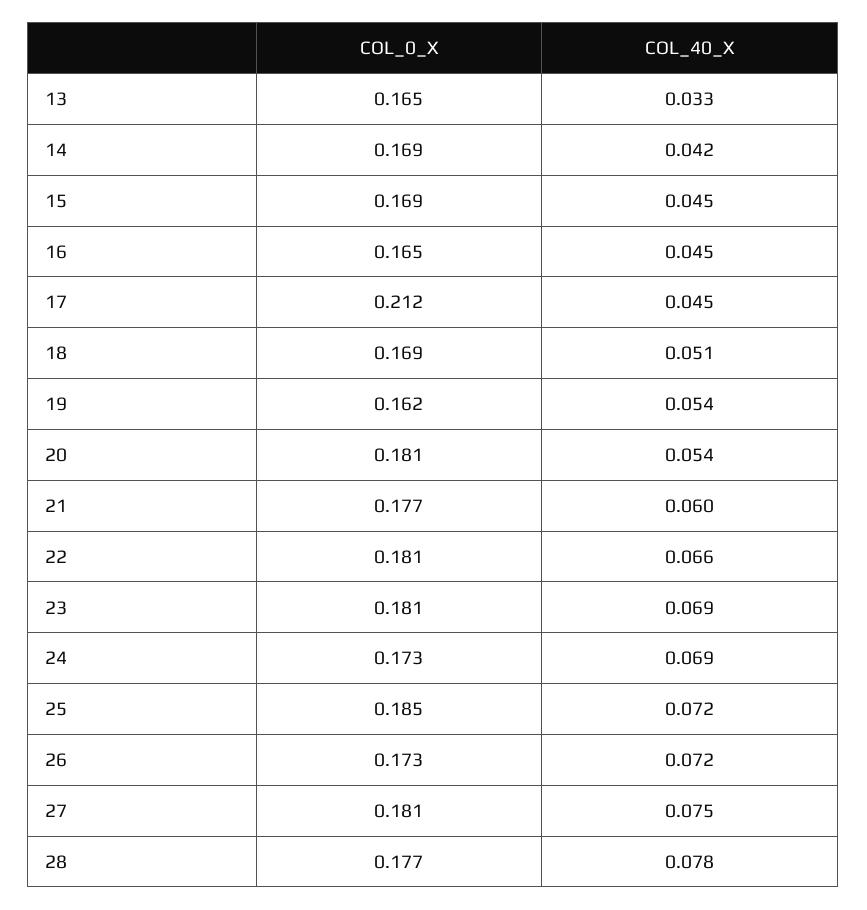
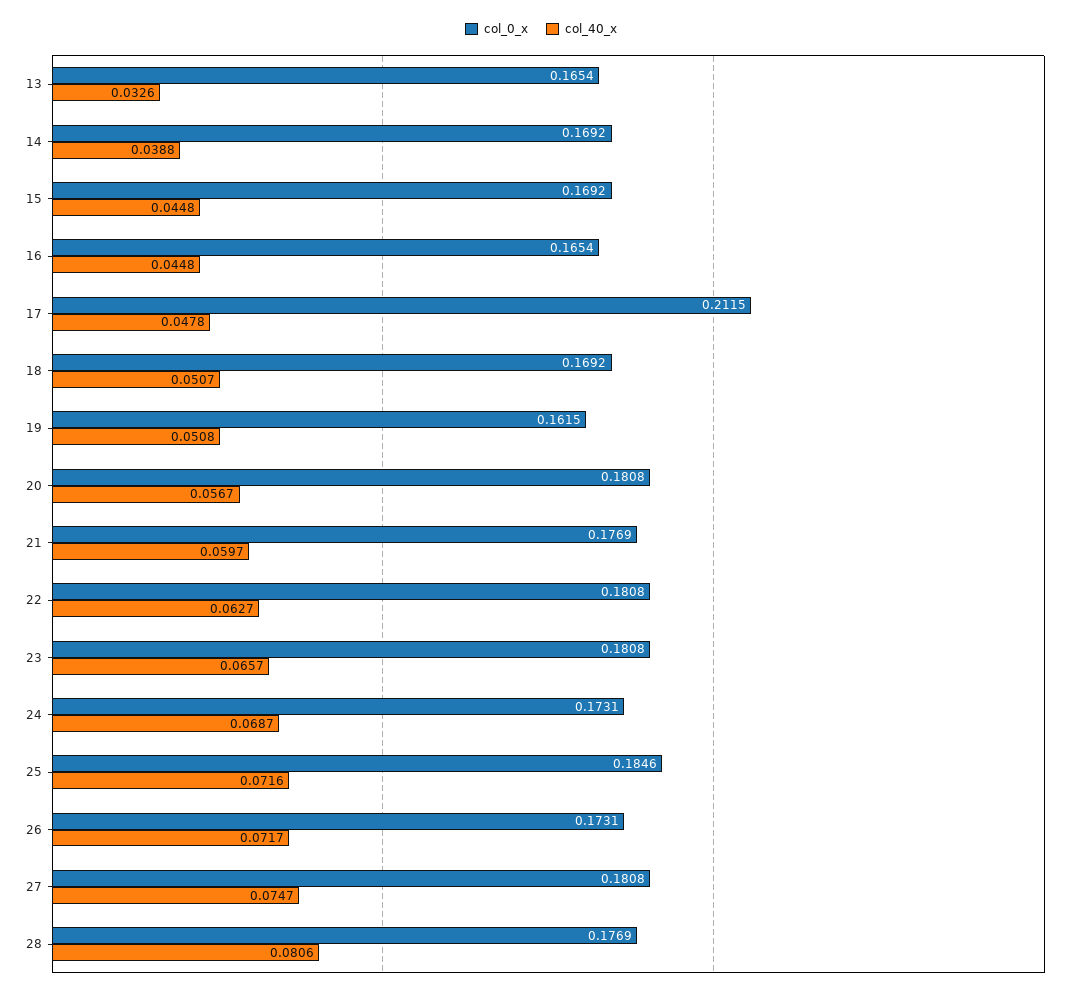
COL_40_X, 14: 0.042 -> 0.0388
COL_40_X, 17: 0.045 -> 0.0478
COL_40_X, 19: 0.054 -> 0.0508
COL_40_X, 20: 0.054 -> 0.0567
COL_40_X, 22: 0.066 -> 0.0627
COL_40_X, 23: 0.069 -> 0.0657
COL_40_X, 28: 0.078 -> 0.0806

